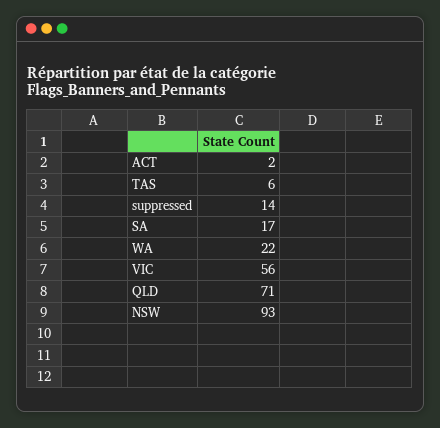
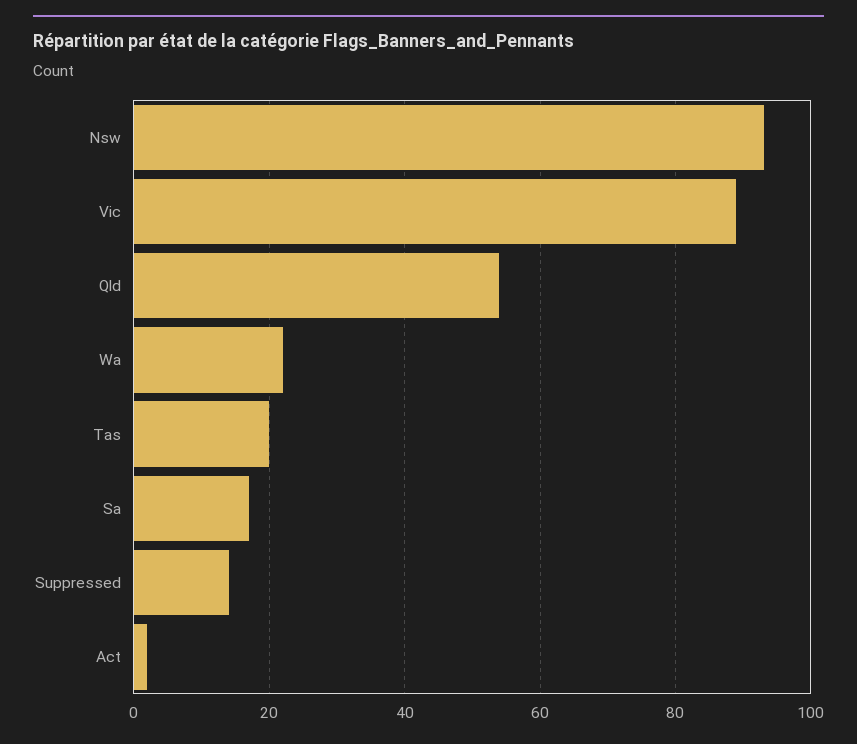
TAS: 6 -> 20
VIC: 56 -> 90
QLD: 71 -> 55

